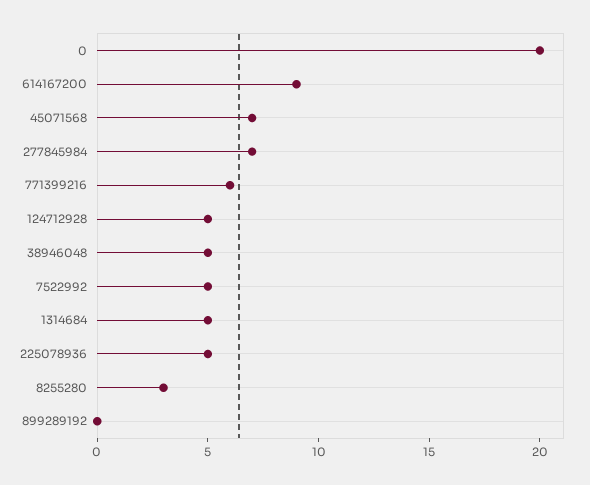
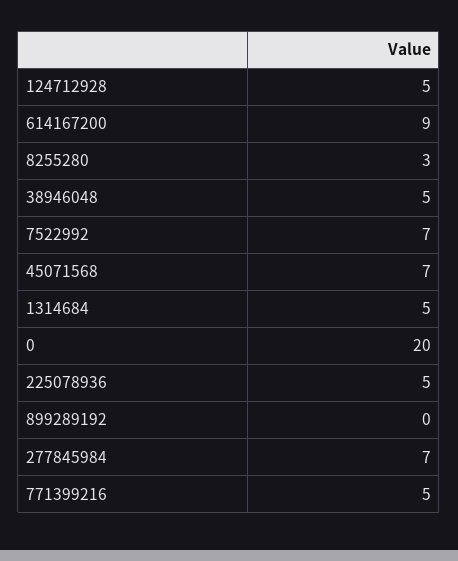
771399216: 6 -> 5
7522992: 5 -> 7

